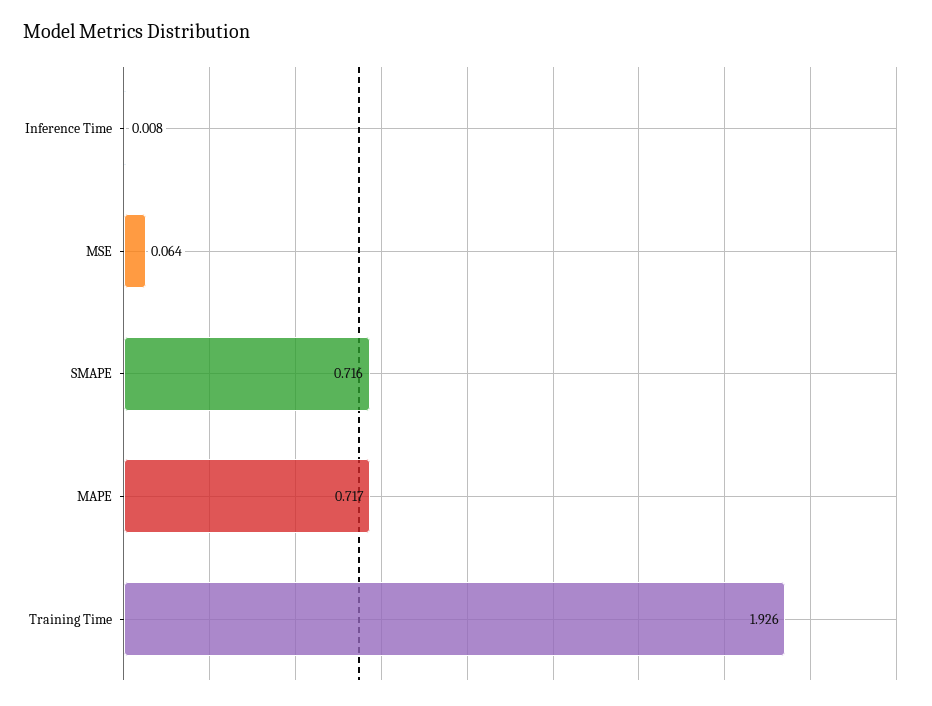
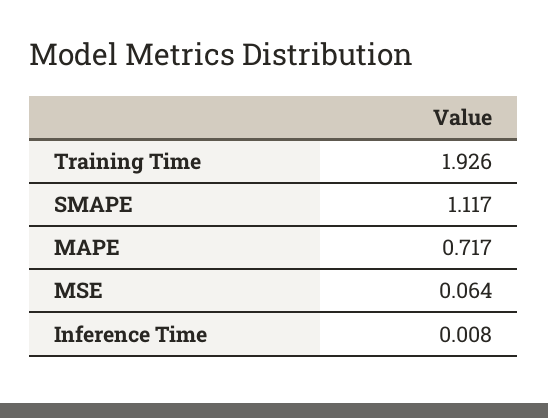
SMAPE: 0.716 -> 1.117

